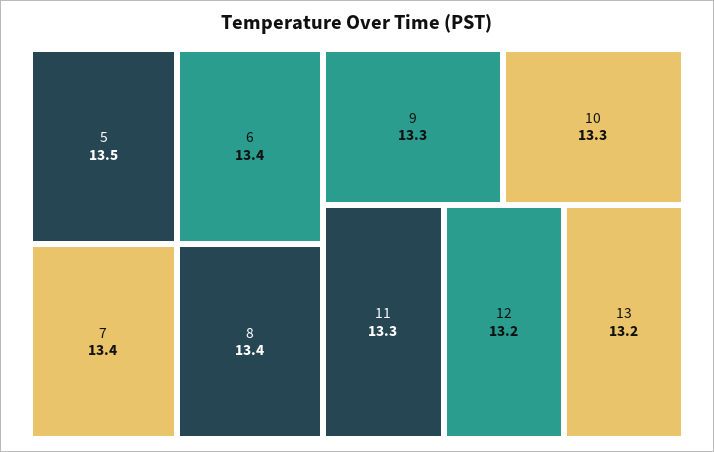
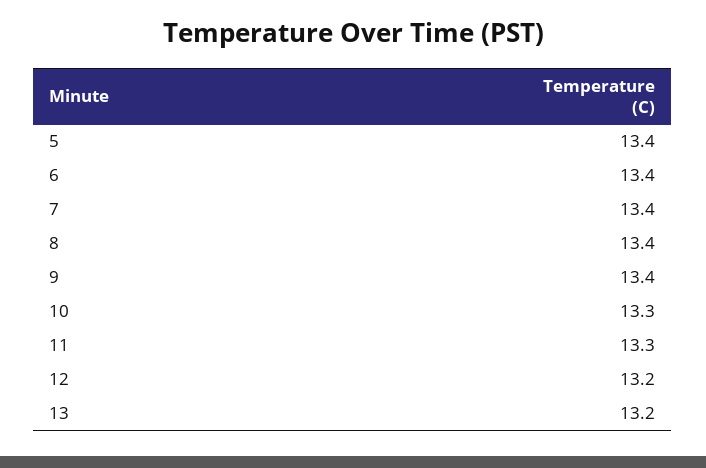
5: 13.5 -> 13.4
9: 13.3 -> 13.4

